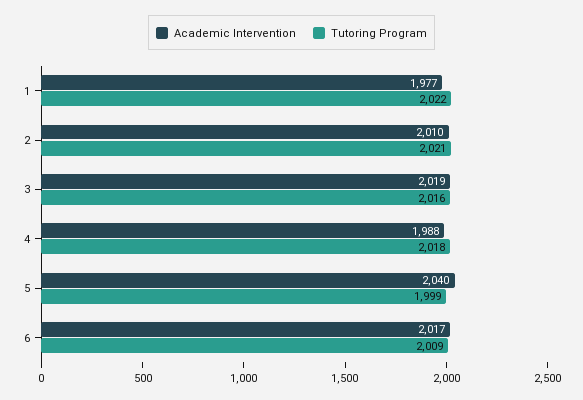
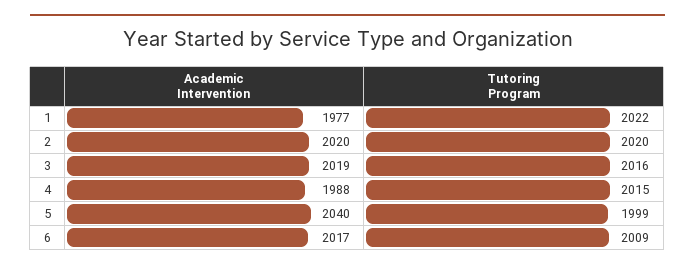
Academic Intervention, 2: 2010 -> 2020
Tutoring Program, 2: 2021 -> 2020
Tutoring Program, 4: 2018 -> 2015

